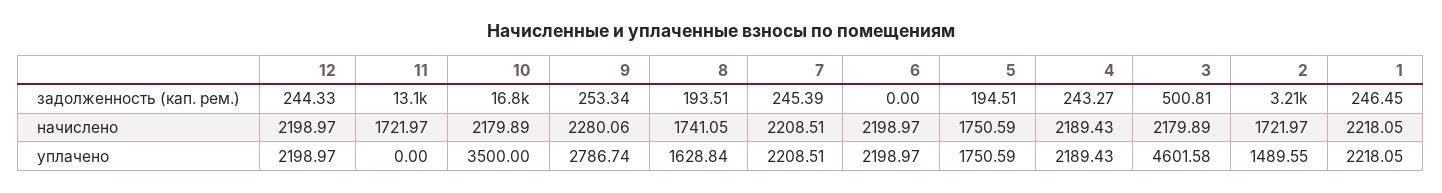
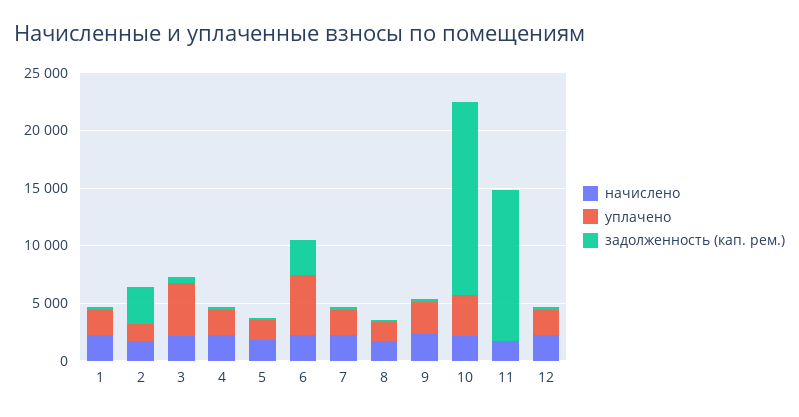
задолженность (кап. рем.), 6: 0 -> 3000
уплачено, 6: 2198.97 -> 5000

